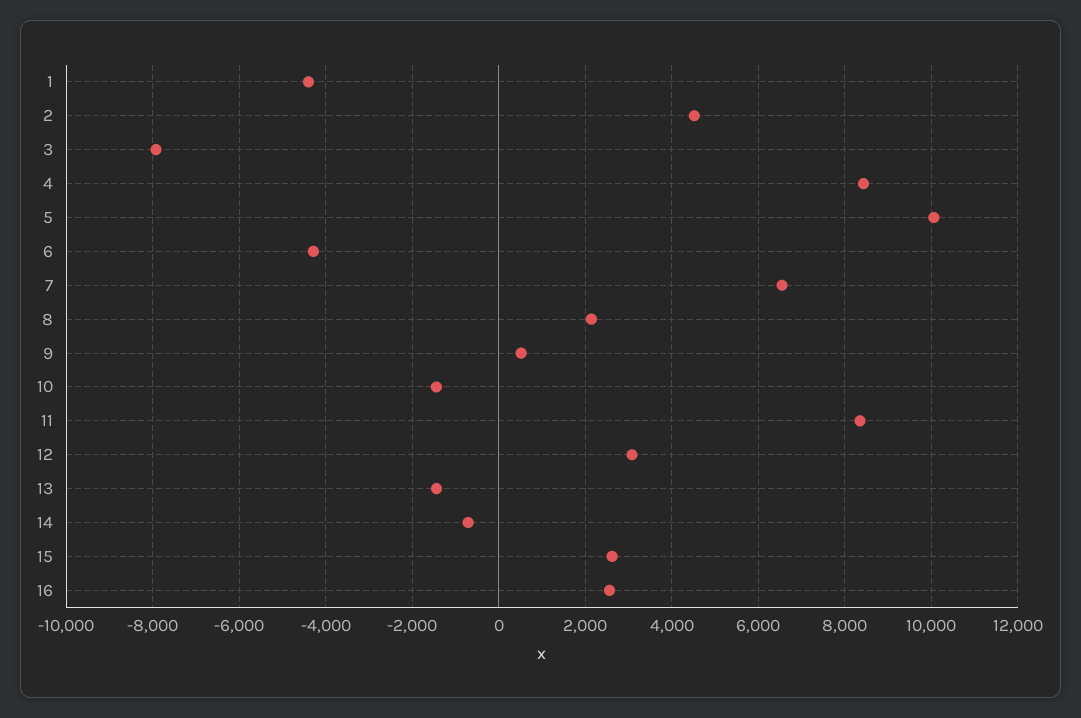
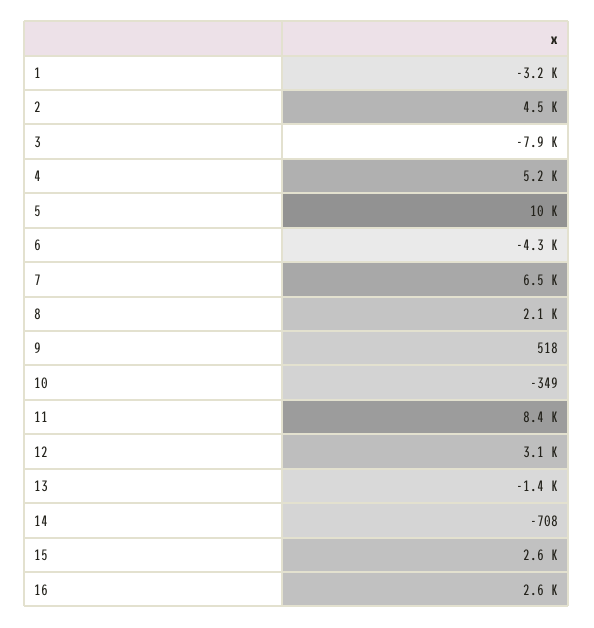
1: -4400 -> -3200
4: 8400 -> 5200
10: -1400 -> -349

